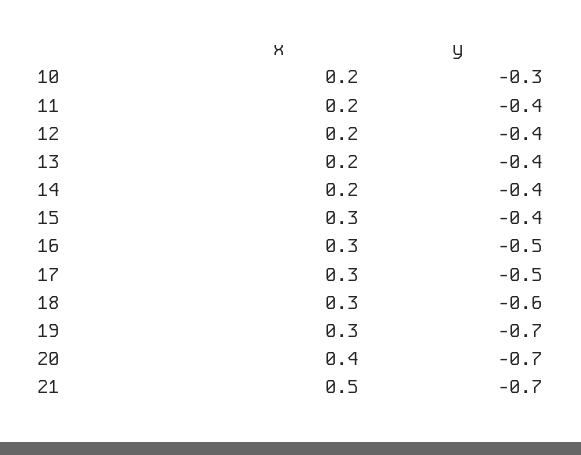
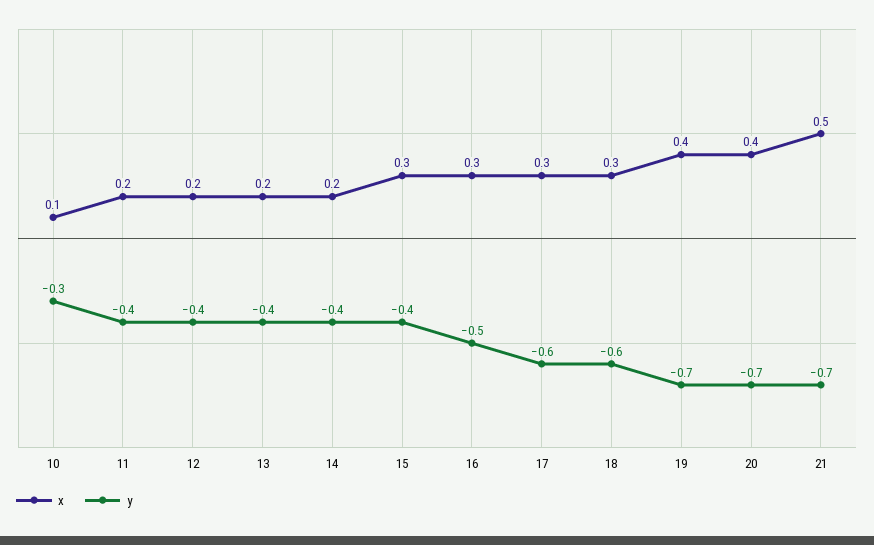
x, 10: 0.2 -> 0.1
y, 17: -0.5 -> -0.6
x, 19: 0.3 -> 0.4

